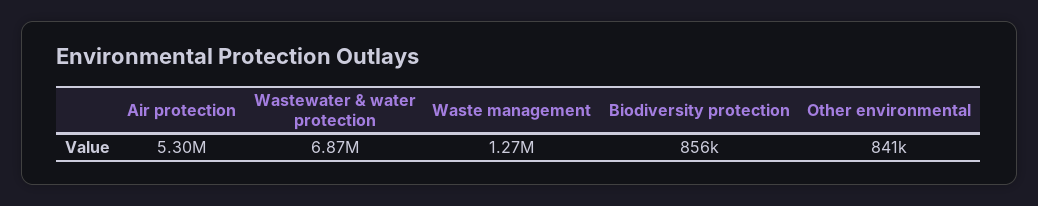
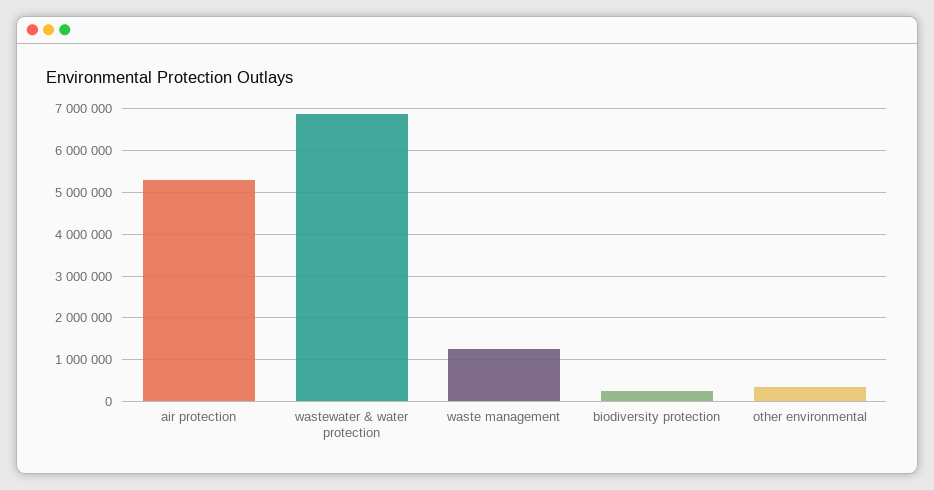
Biodiversity protection: 856000 -> 200000
Other environmental: 841000 -> 400000

